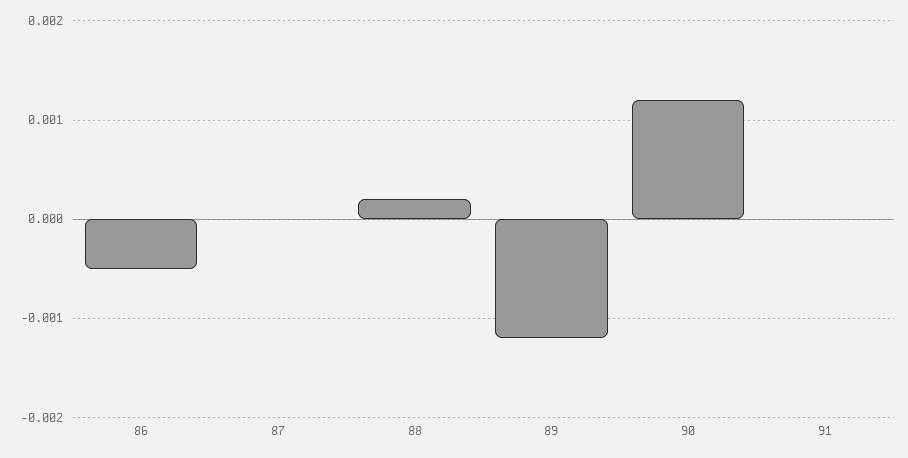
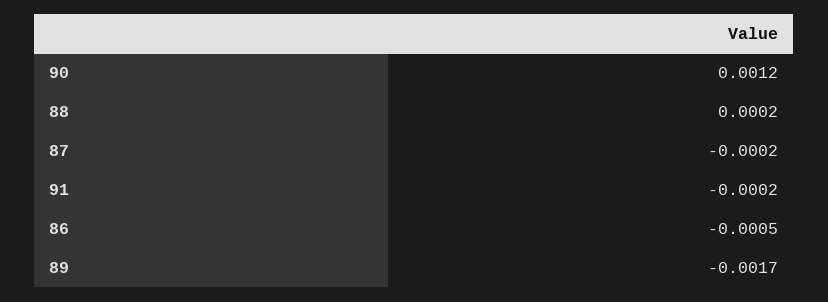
87: 0 -> -0.0002
89: -0.0012 -> -0.0017
91: 0 -> -0.0002

